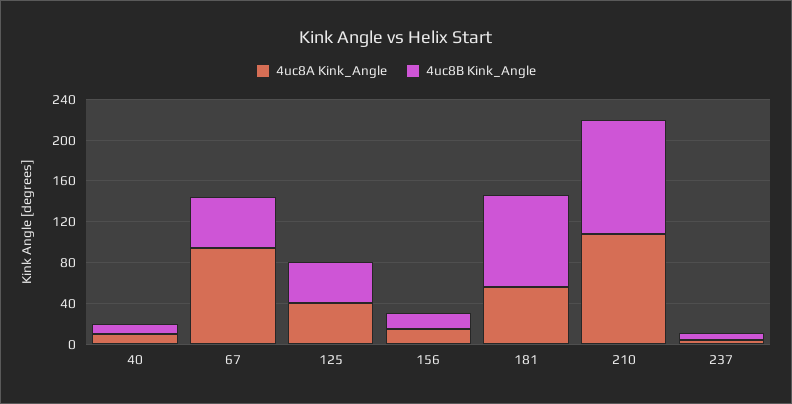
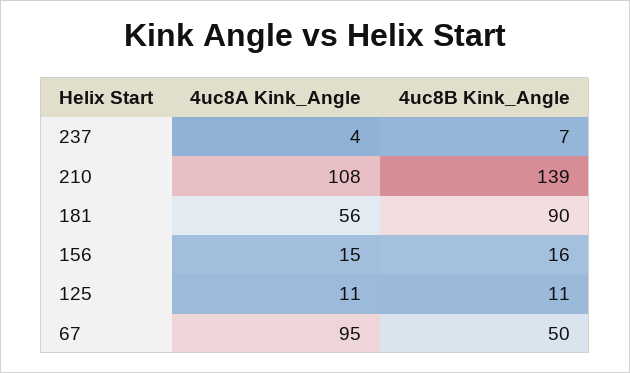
4uc8A Kink_Angle, 40: 10 -> none
4uc8B Kink_Angle, 40: 10 -> none
4uc8A Kink_Angle, 125: 40 -> 11
4uc8B Kink_Angle, 125: 40 -> 11
4uc8B Kink_Angle, 210: 110 -> 139

